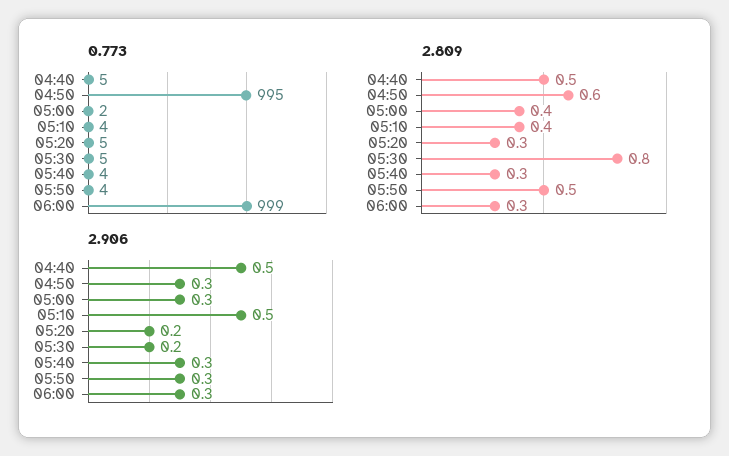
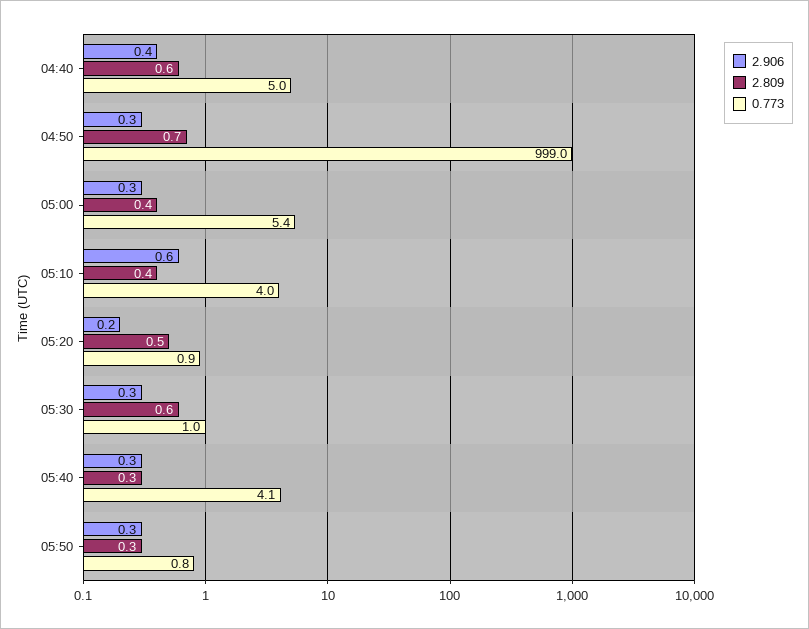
0.773, 04:50: 995 -> 999
0.773, 05:00: 2 -> 5.4
0.773, 05:20: 5 -> 0.9
0.773, 05:30: 5 -> 1
0.773, 05:50: 4 -> 0.8
0.773, 06:00: 999 -> none
2.809, 04:40: 0.5 -> 0.6
2.809, 04:50: 0.6 -> 0.7
2.809, 05:20: 0.3 -> 0.5
2.809, 05:30: 0.8 -> 0.6
2.809, 05:50: 0.5 -> 0.3
2.809, 06:00: 0.3 -> none
2.906, 04:40: 0.5 -> 0.4
2.906, 05:10: 0.5 -> 0.6
2.906, 05:30: 0.2 -> 0.3
2.906, 06:00: 0.3 -> none

